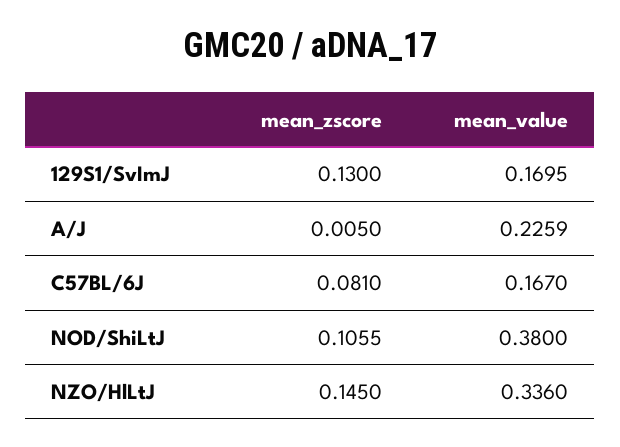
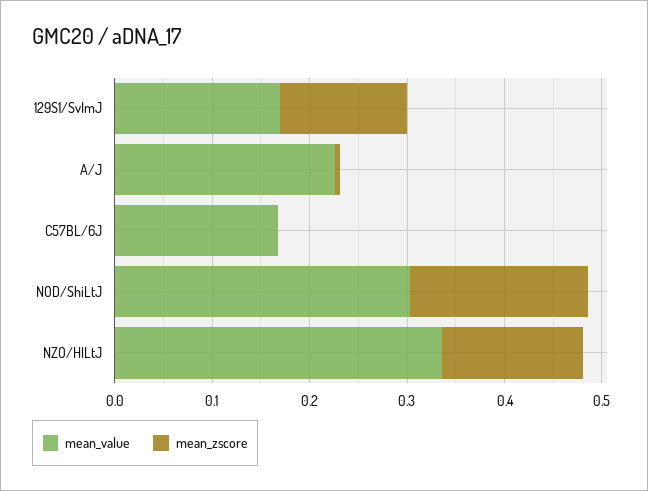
mean_zscore, C57BL/6J: 0.081 -> 0
mean_zscore, NOD/ShiLtJ: 0.1055 -> 0.18
mean_value, NOD/ShiLtJ: 0.38 -> 0.3

